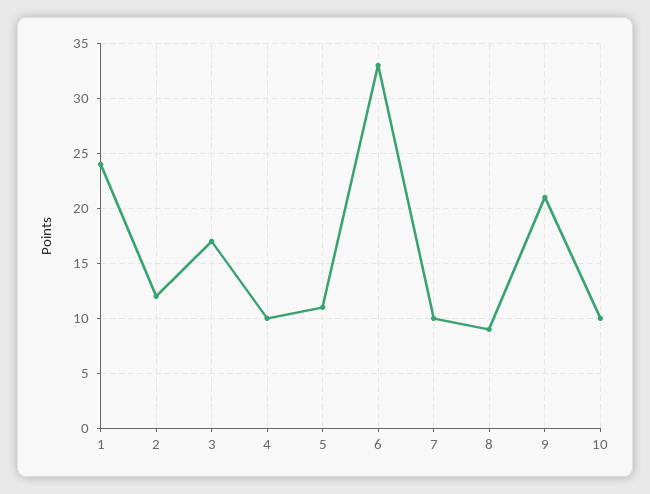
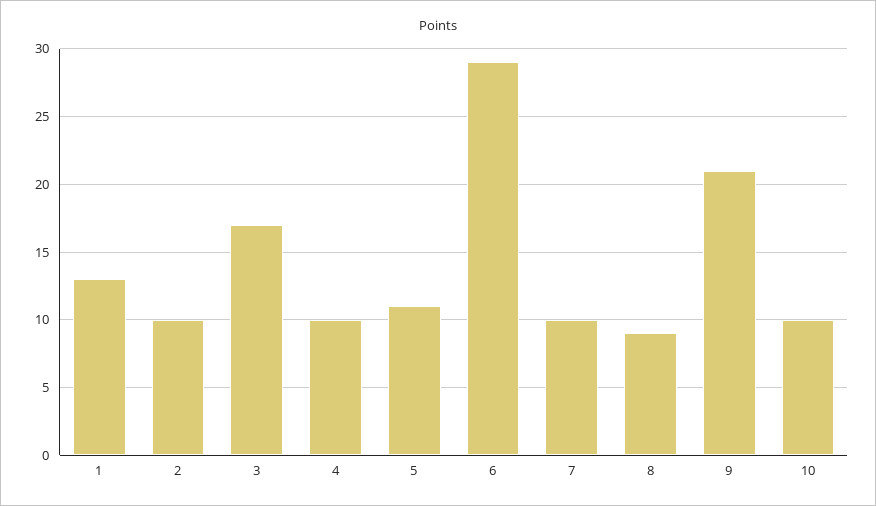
1: 24 -> 13
2: 12 -> 10
6: 33 -> 29

